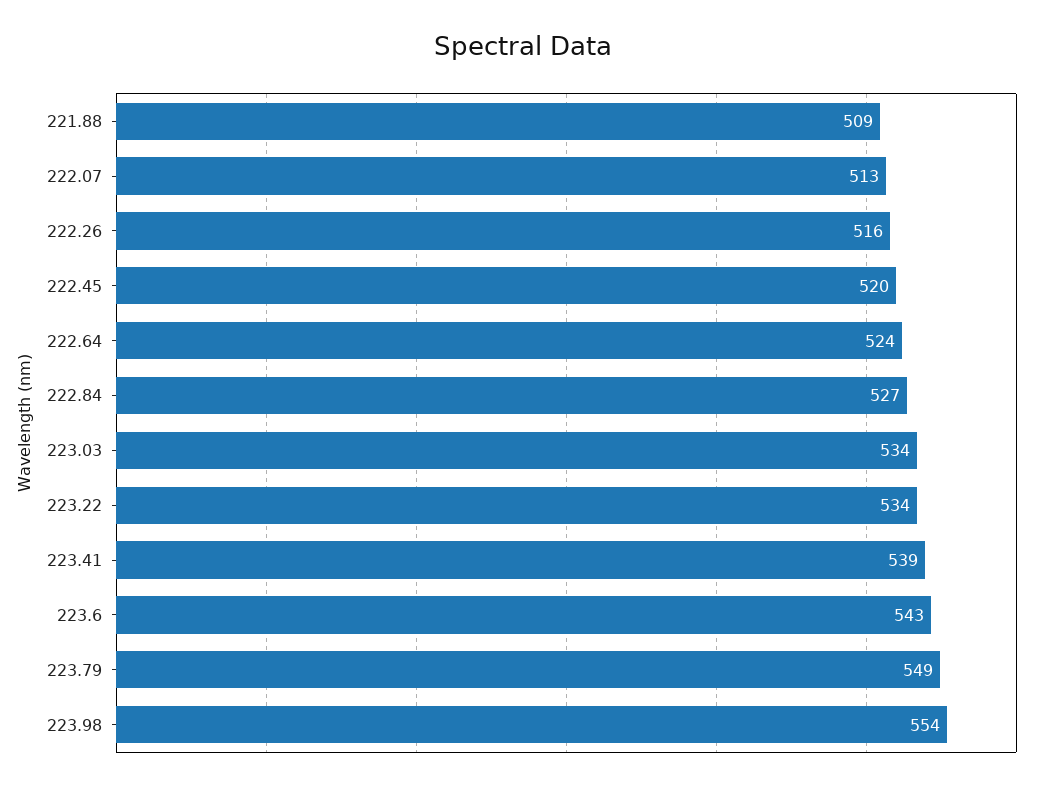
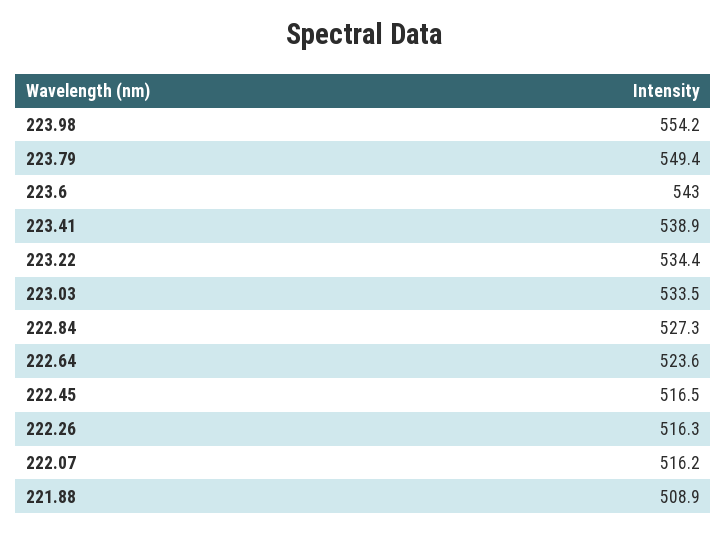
222.07: 513 -> 516.2
222.45: 520 -> 516.5

